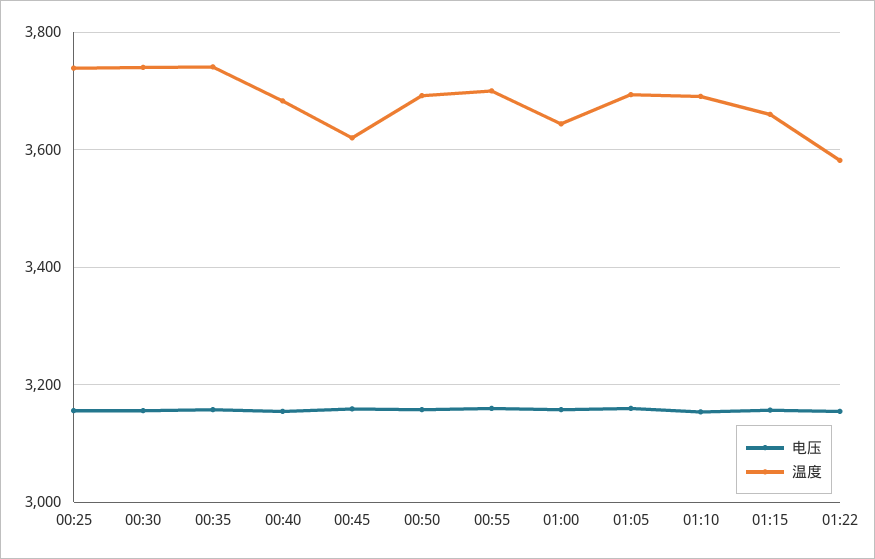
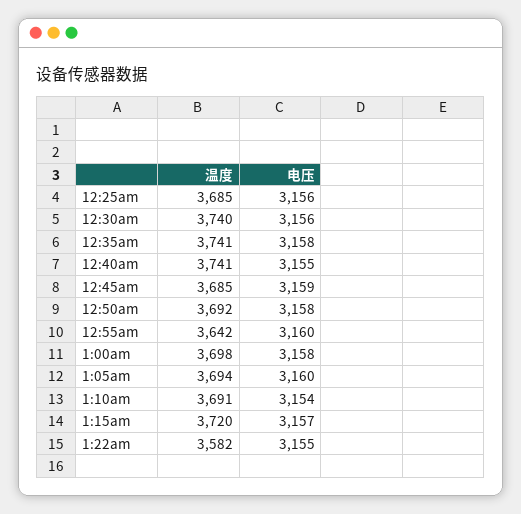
温度, 00:25: 3740 -> 3685
温度, 00:40: 3680 -> 3741
温度, 00:45: 3620 -> 3685
温度, 00:55: 3700 -> 3642
温度, 01:00: 3640 -> 3698
温度, 01:15: 3660 -> 3720

